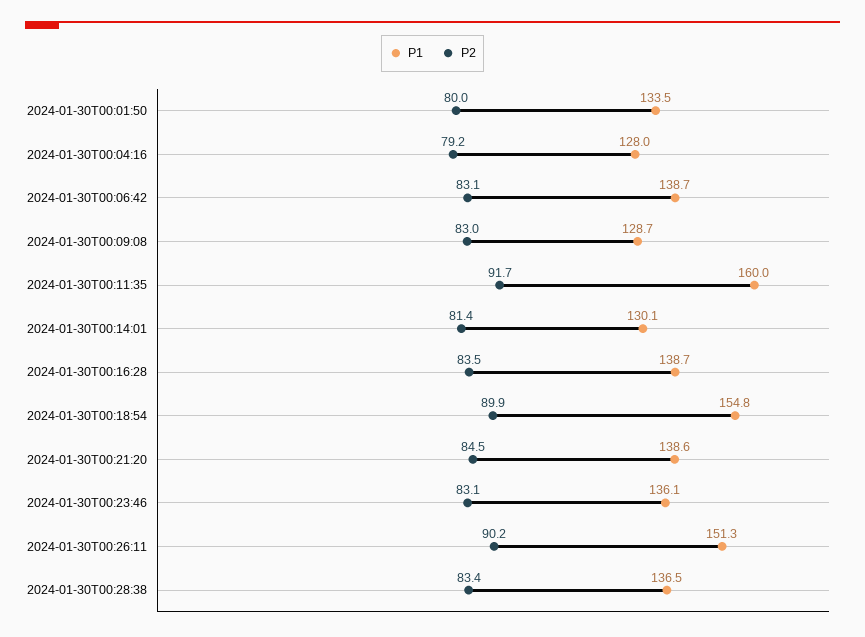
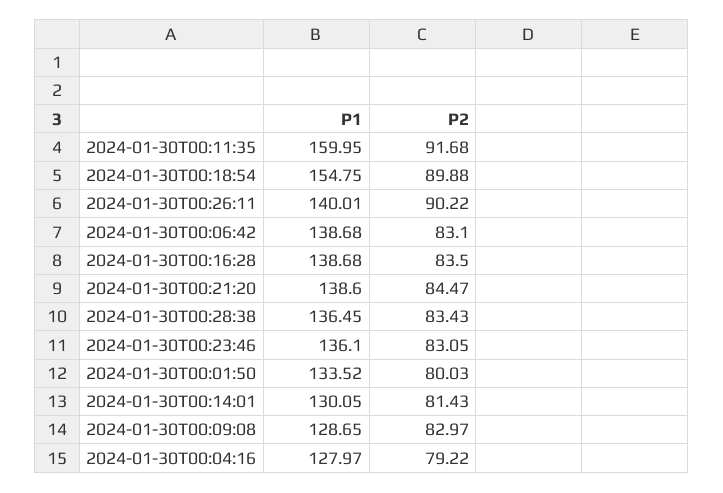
P1, 2024-01-30T00:26:11: 151.3 -> 140.01

